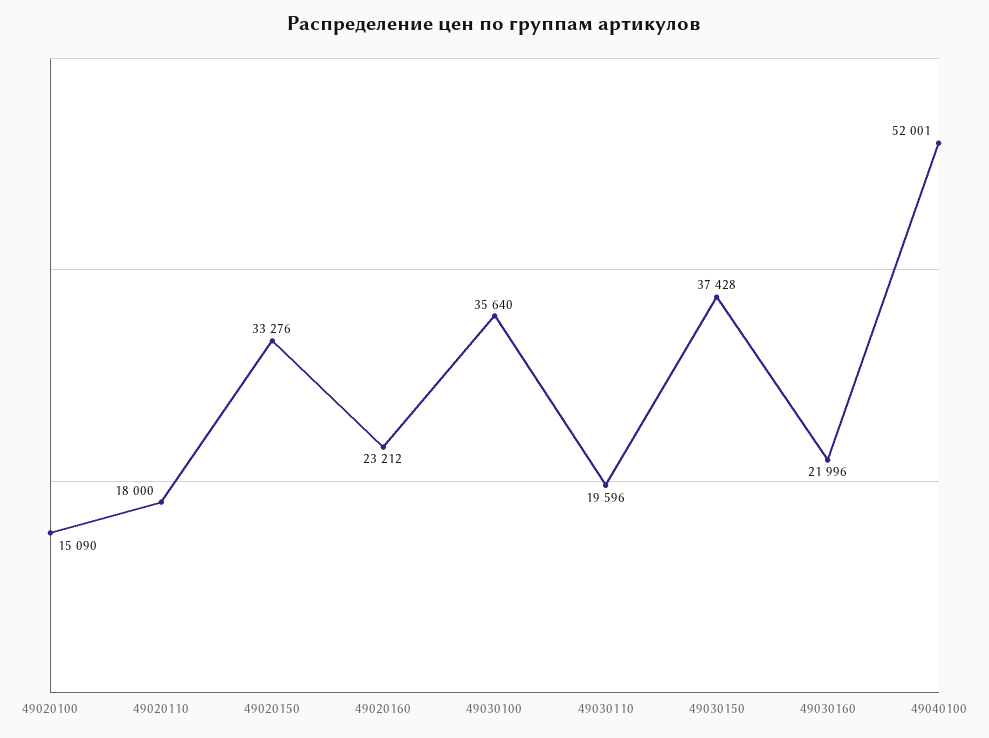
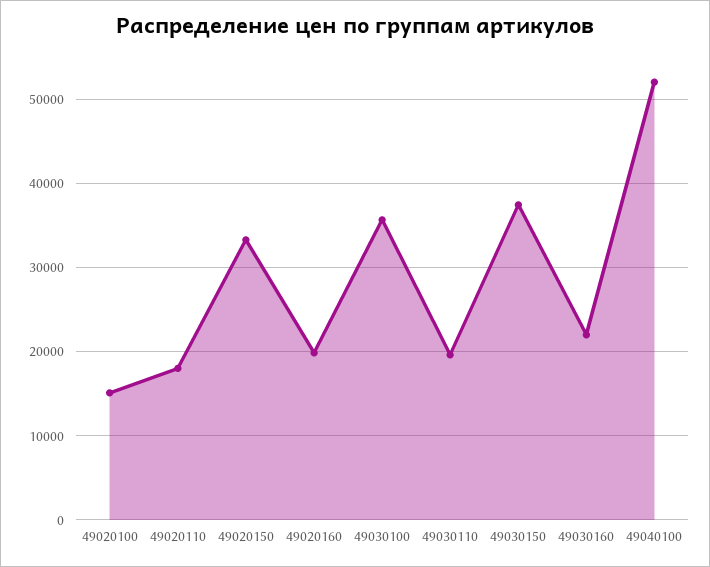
49020160: 23212 -> 20000

